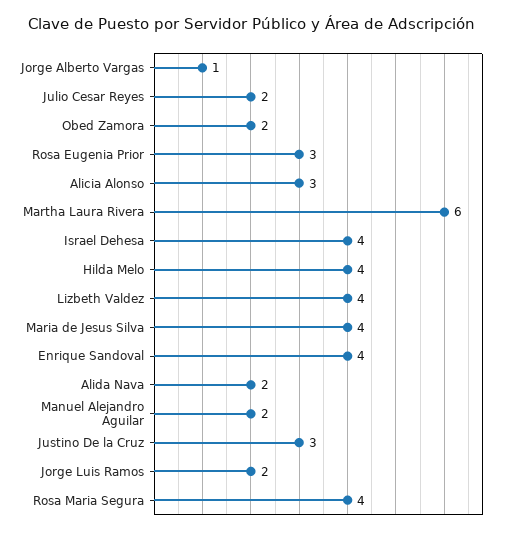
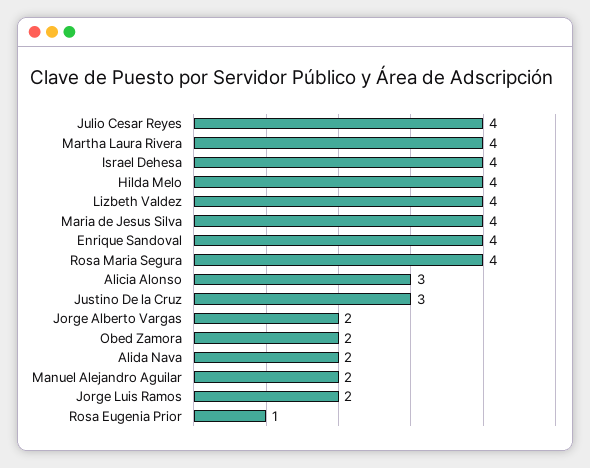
Jorge Alberto Vargas: 1 -> 2
Julio Cesar Reyes: 2 -> 4
Rosa Eugenia Prior: 3 -> 1
Martha Laura Rivera: 6 -> 4

